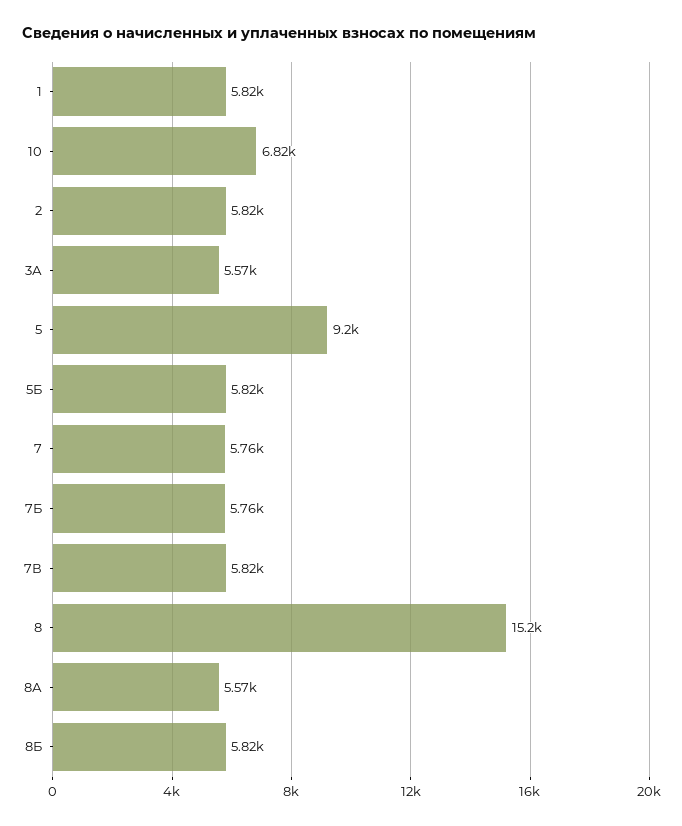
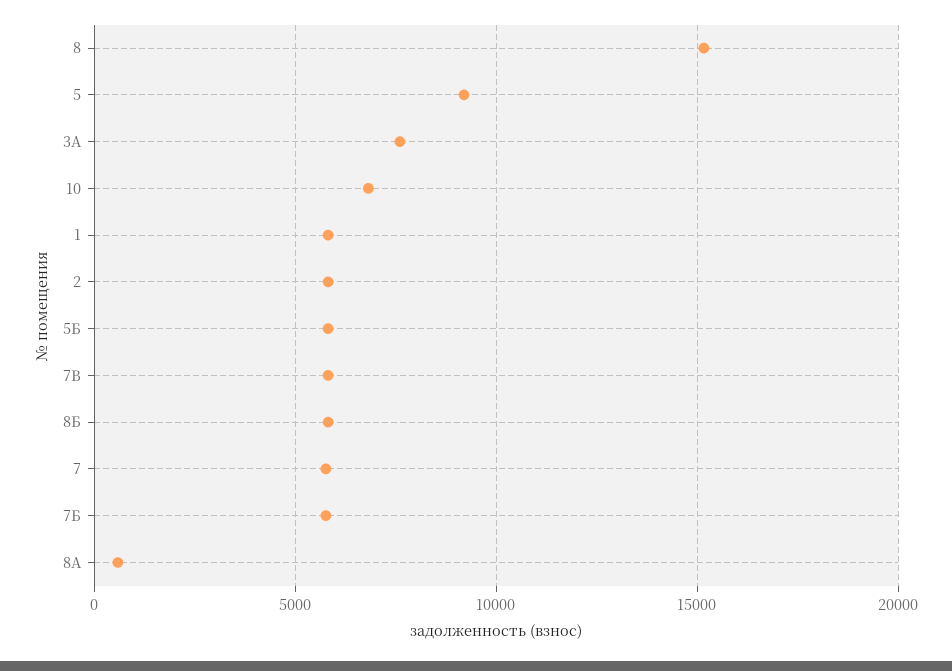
3А: 5570 -> 7500
8А: 5570 -> 500

